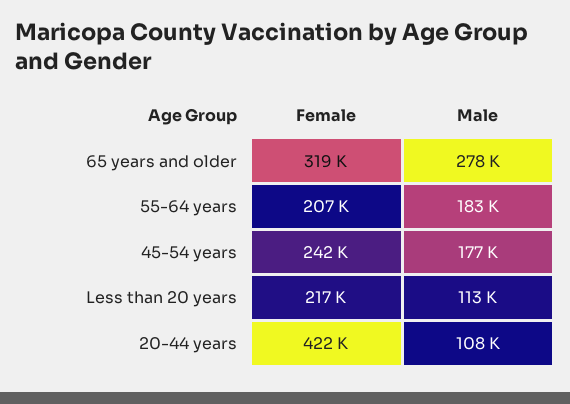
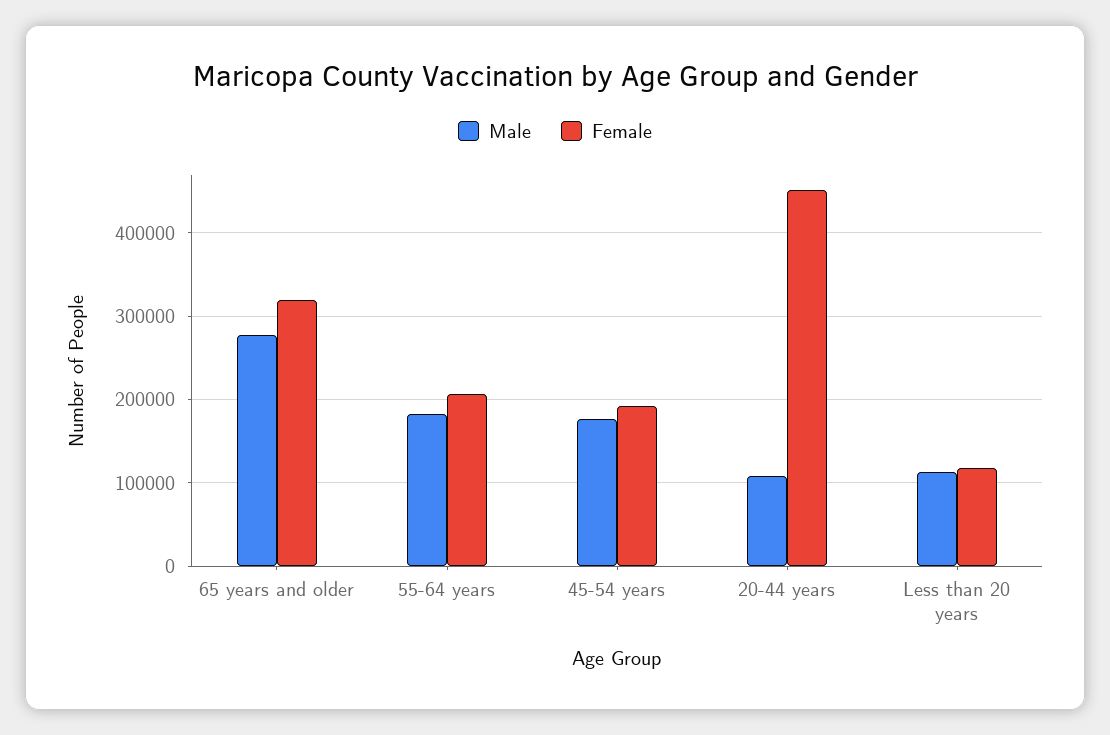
Female, 45-54 years: 242000 -> 190000
Female, Less than 20 years: 217000 -> 120000
Female, 20-44 years: 422000 -> 450000

